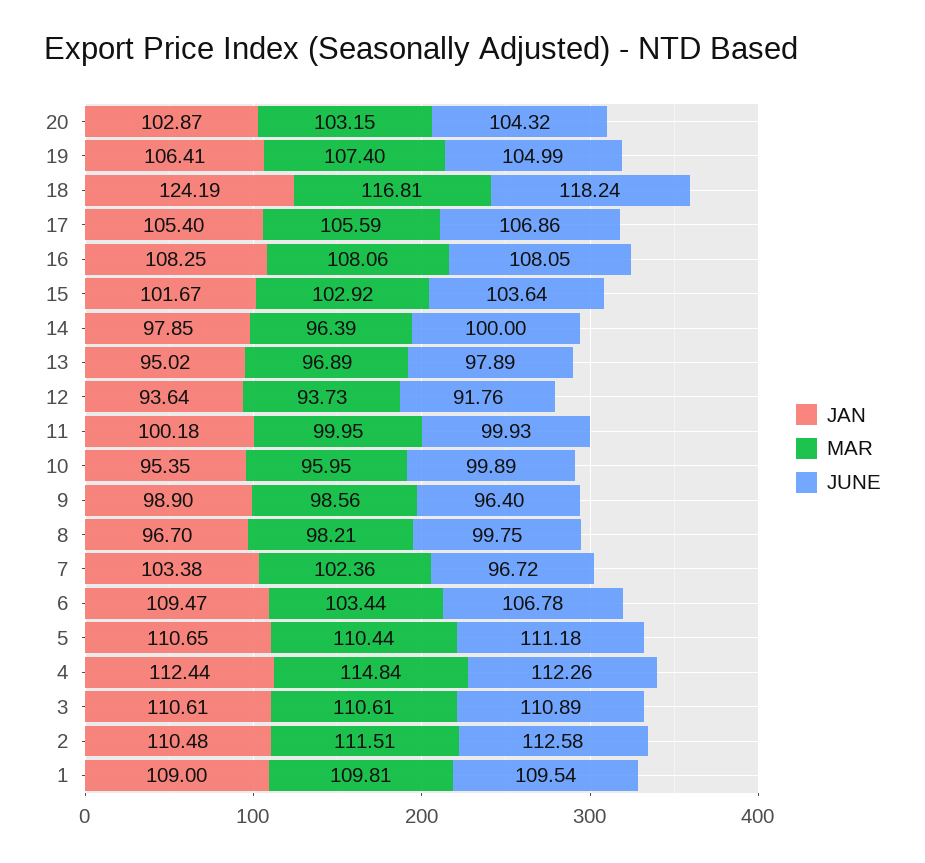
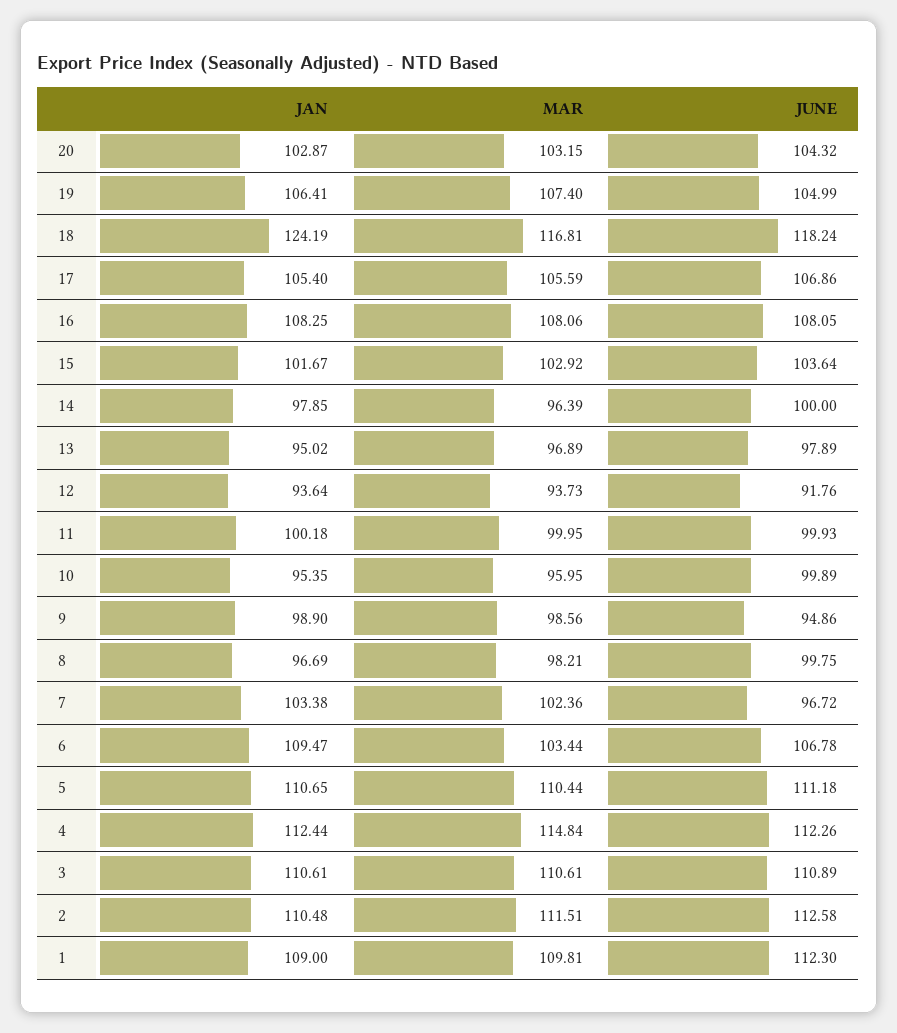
JUNE, 9: 96.4 -> 94.86
JAN, 8: 96.7 -> 96.69
JUNE, 1: 109.54 -> 112.3

